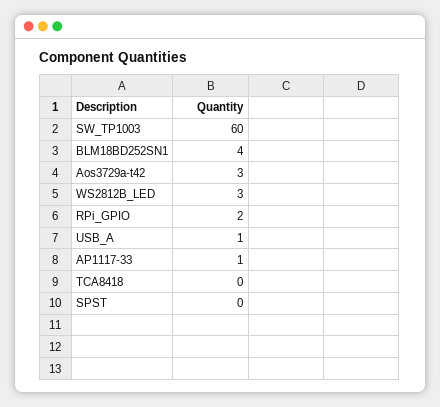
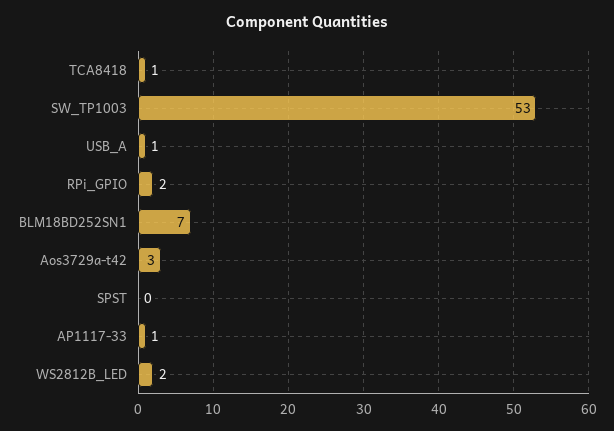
SW_TP1003: 60 -> 53
BLM18BD252SN1: 4 -> 7
WS2812B_LED: 3 -> 2
TCA8418: 0 -> 1

